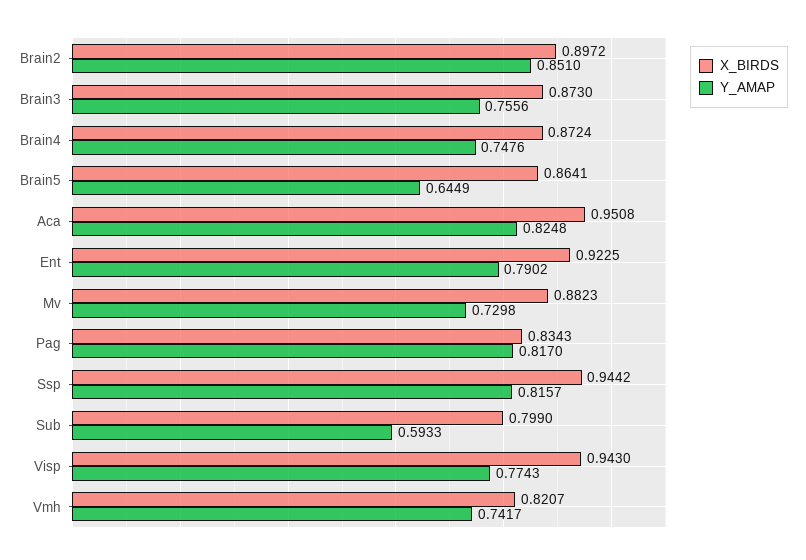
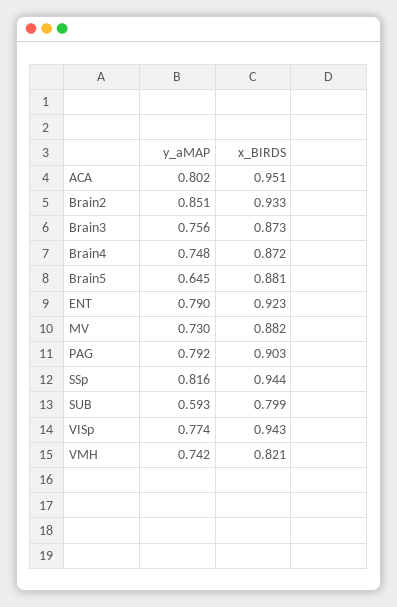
X_BIRDS, Brain2: 0.8972 -> 0.933
X_BIRDS, Brain5: 0.8641 -> 0.881
Y_AMAP, Aca: 0.8248 -> 0.802
X_BIRDS, Pag: 0.8343 -> 0.903
Y_AMAP, Pag: 0.817 -> 0.792

